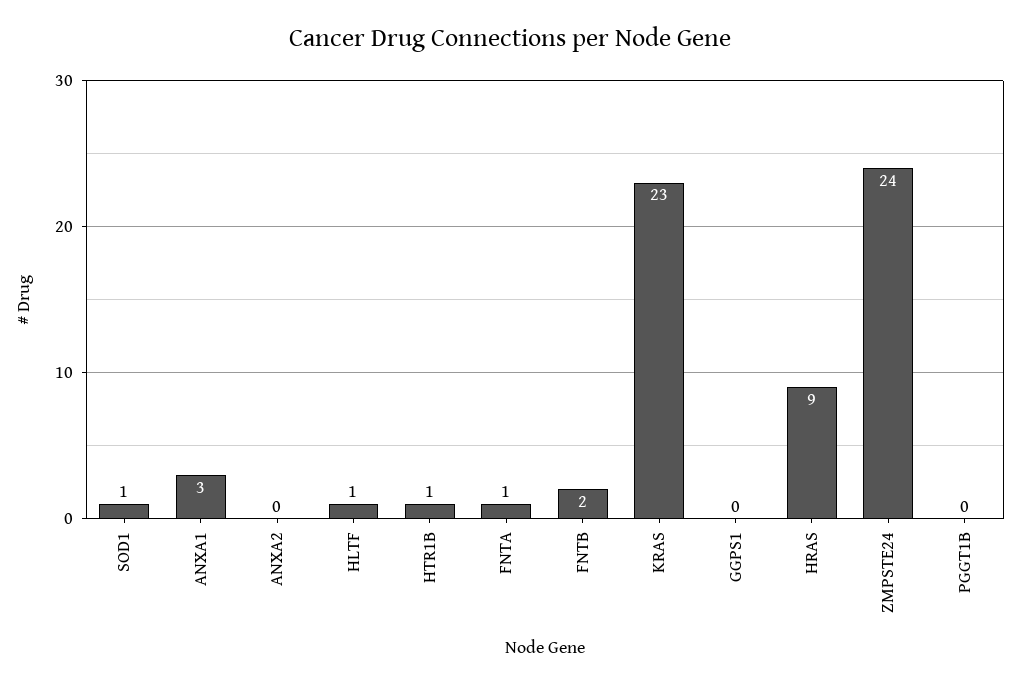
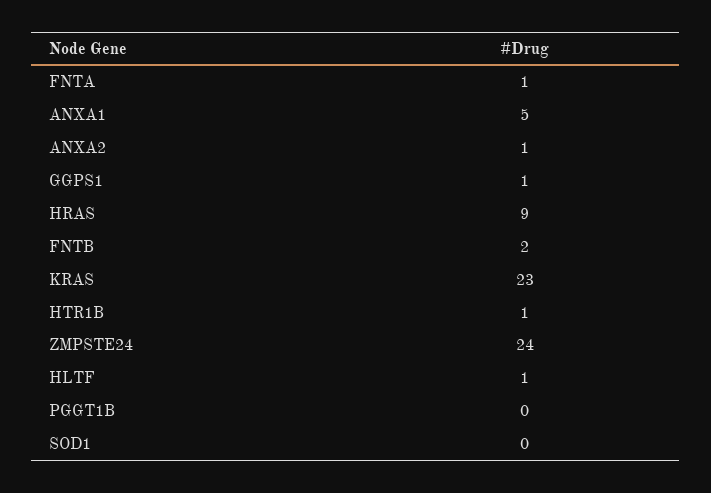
SOD1: 1 -> 0
ANXA1: 3 -> 5
ANXA2: 0 -> 1
GGPS1: 0 -> 1

